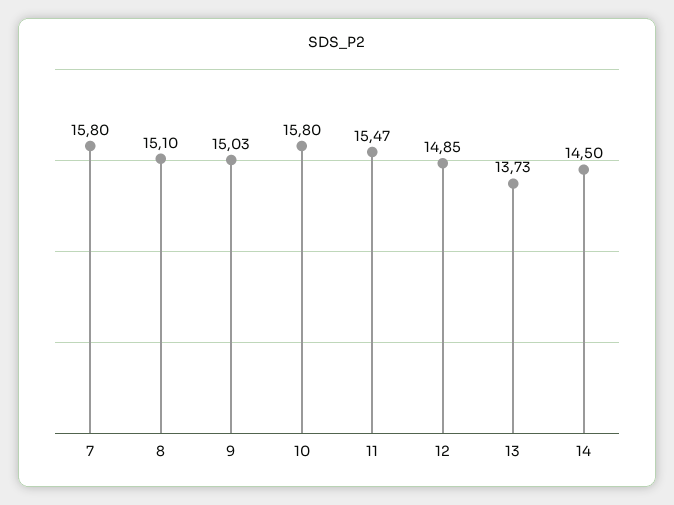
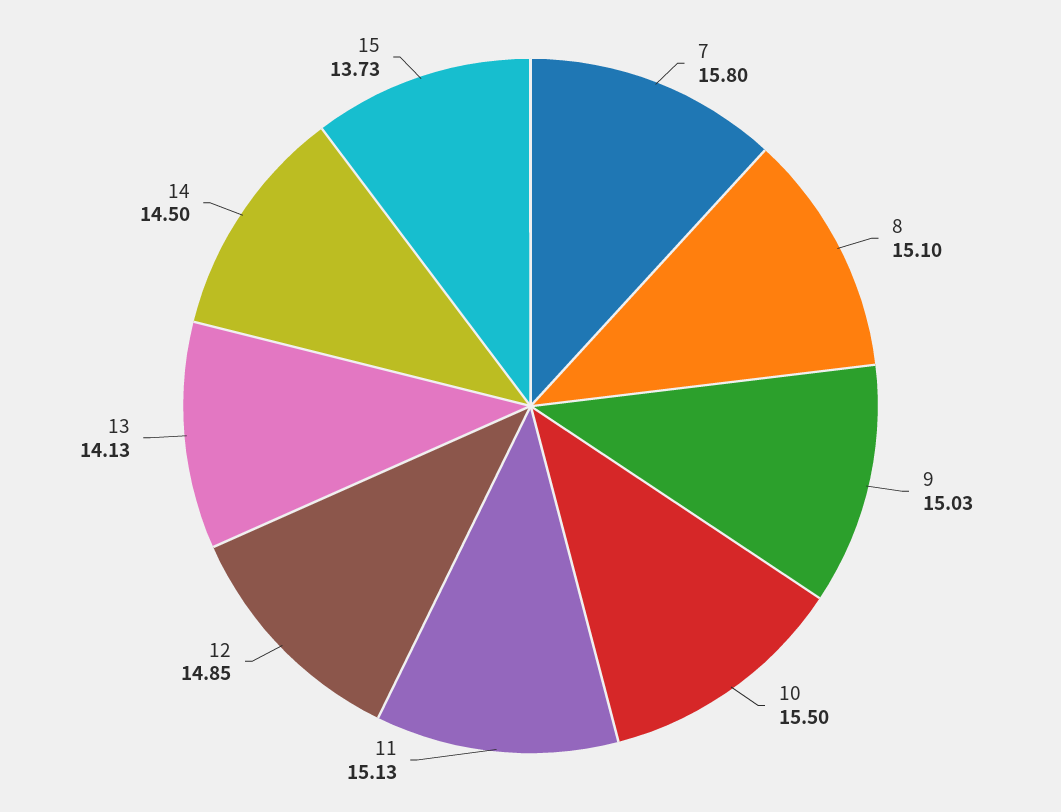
10: 15.8 -> 15.5
11: 15.47 -> 15.13
13: 13.73 -> 14.13
15: none -> 13.73

